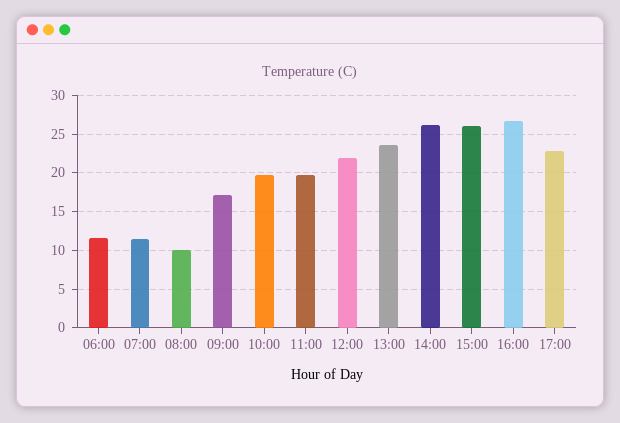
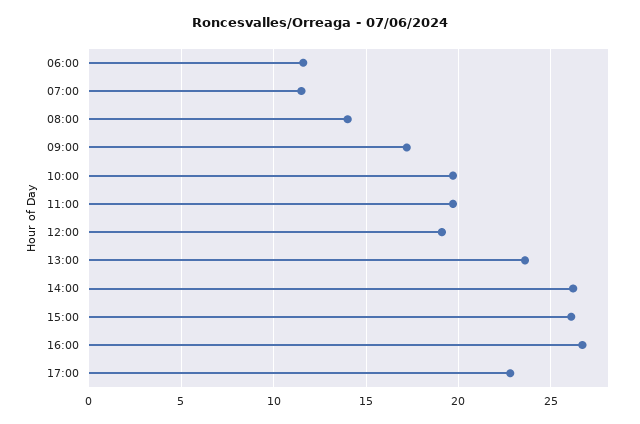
08:00: 10 -> 14
12:00: 22 -> 19

